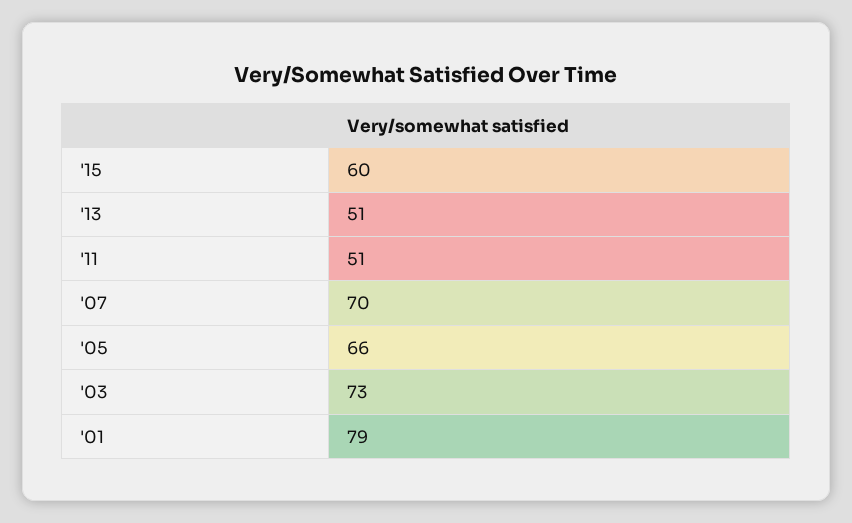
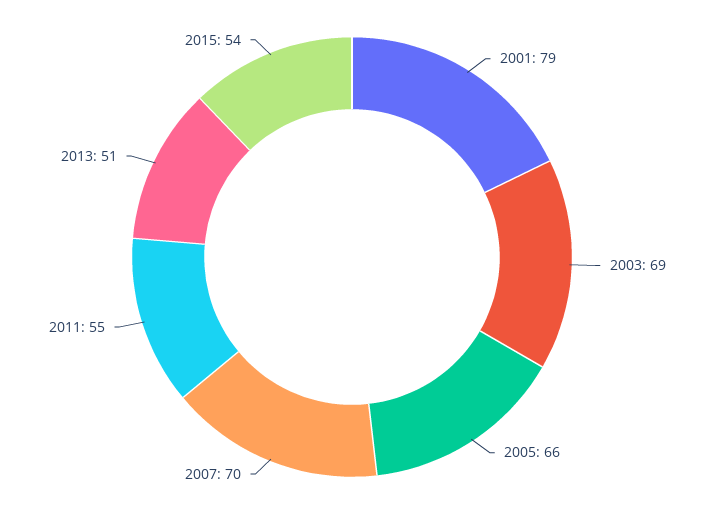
'15: 60 -> 54
'11: 51 -> 55
'03: 73 -> 69

